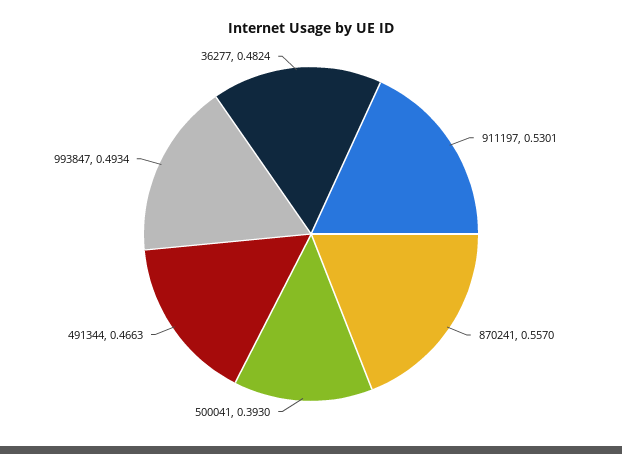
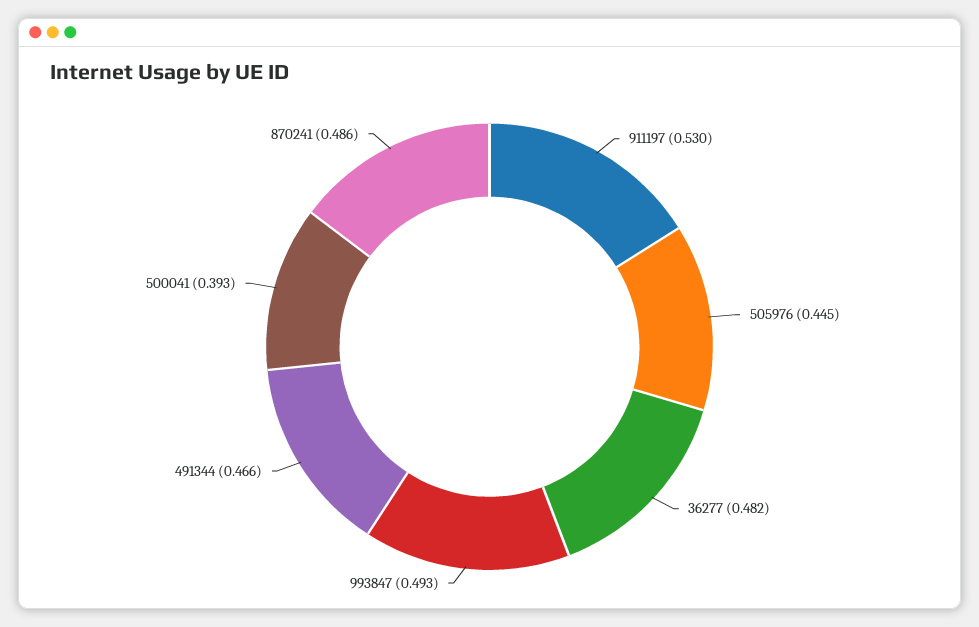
870241: 0.557 -> 0.486
505976: none -> 0.445

